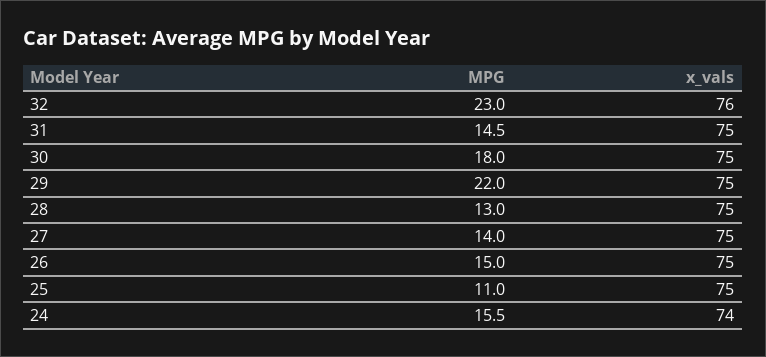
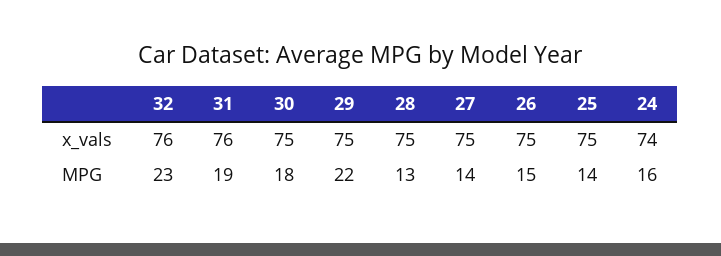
MPG, 31: 14.5 -> 19
x_vals, 31: 75 -> 76
MPG, 25: 11 -> 14
MPG, 24: 15.5 -> 16

